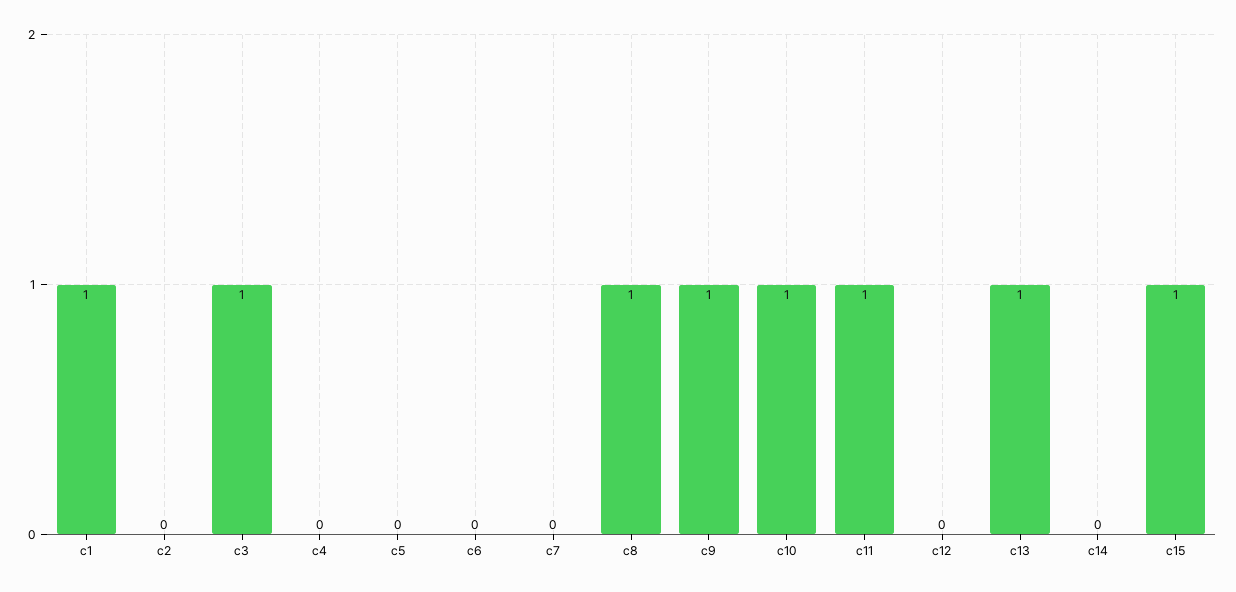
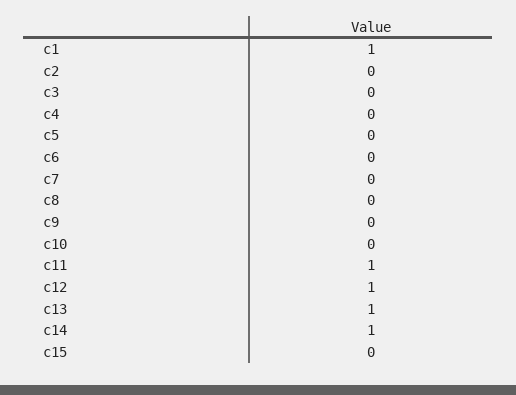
c3: 1 -> 0
c8: 1 -> 0
c9: 1 -> 0
c10: 1 -> 0
c12: 0 -> 1
c14: 0 -> 1
c15: 1 -> 0

